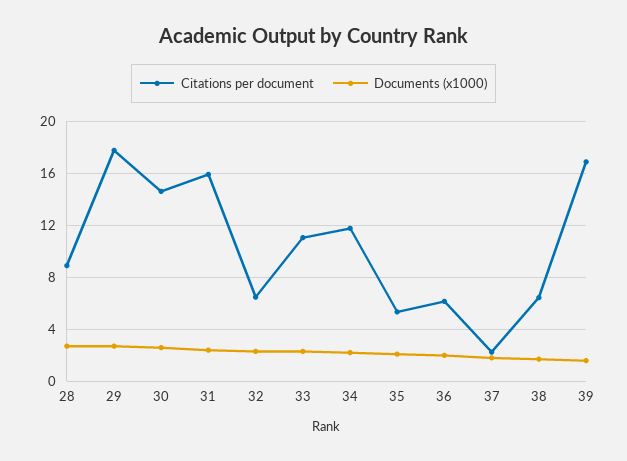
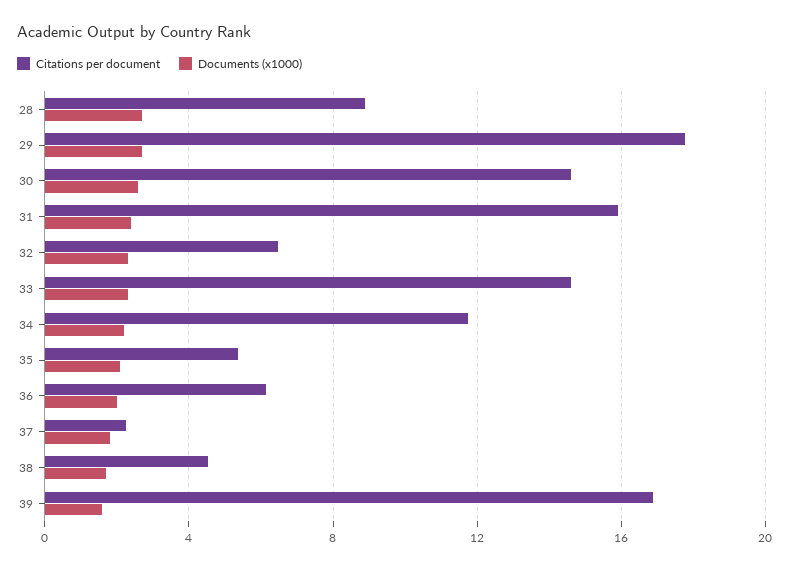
Citations per document, 33: 11 -> 14.5
Citations per document, 38: 6.5 -> 4.5

